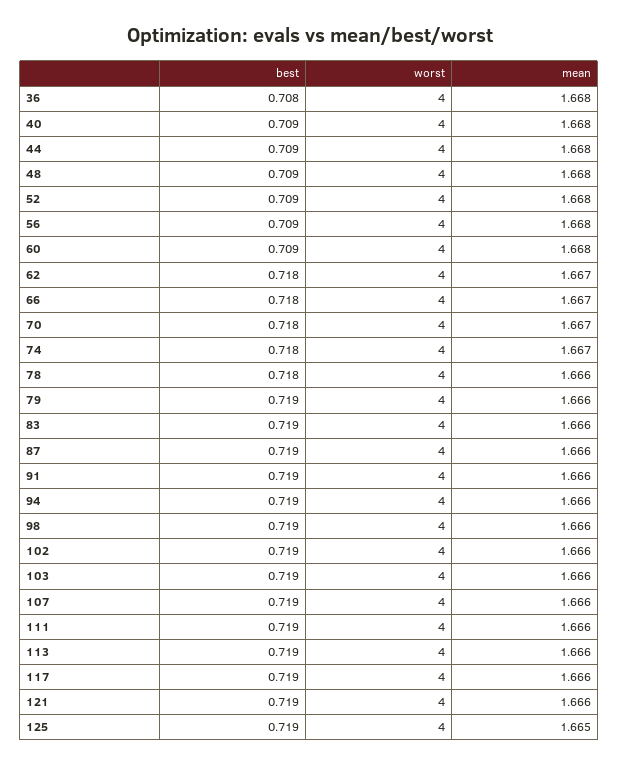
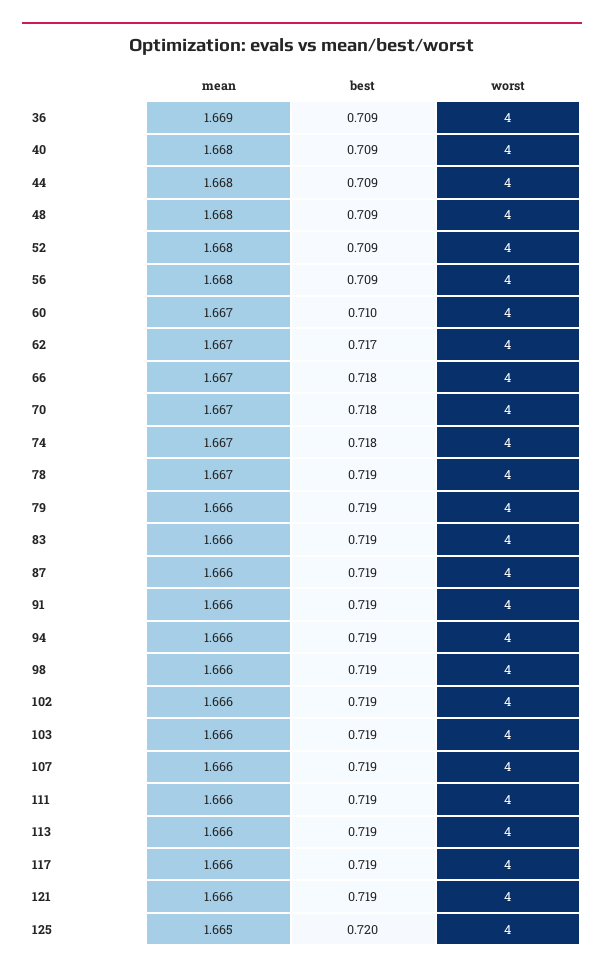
best, 36: 0.708 -> 0.709
mean, 36: 1.668 -> 1.669
best, 60: 0.709 -> 0.71
mean, 60: 1.668 -> 1.667
best, 62: 0.718 -> 0.717
best, 78: 0.718 -> 0.719
mean, 78: 1.666 -> 1.667
best, 125: 0.719 -> 0.72

